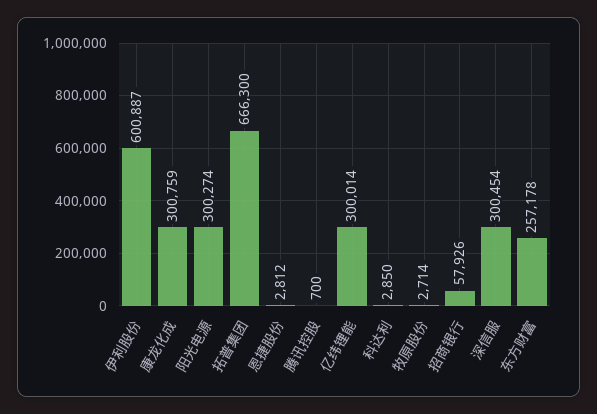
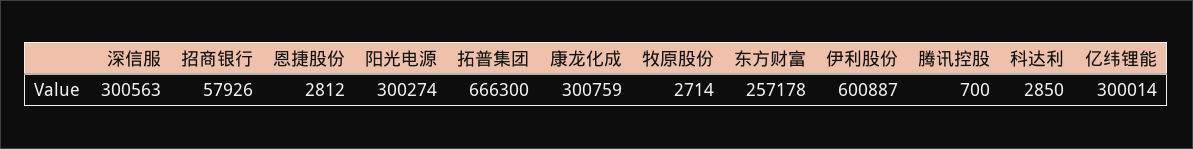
深信服: 300454 -> 300563

